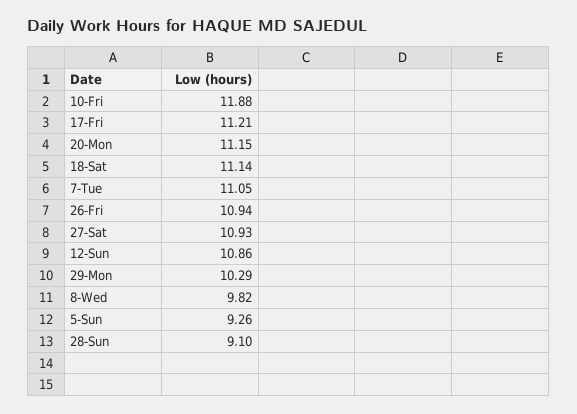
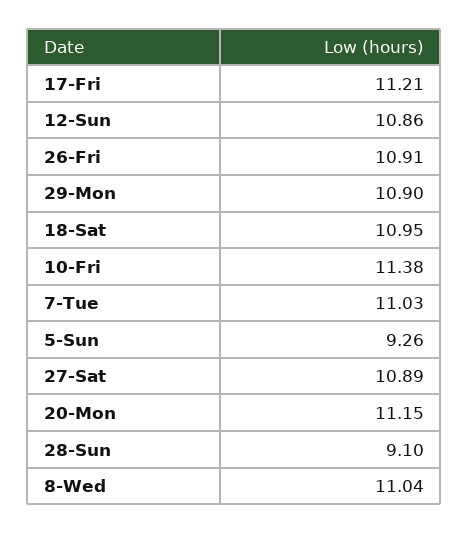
10-Fri: 11.88 -> 11.38
18-Sat: 11.14 -> 10.95
7-Tue: 11.05 -> 11.03
26-Fri: 10.94 -> 10.91
27-Sat: 10.93 -> 10.89
29-Mon: 10.29 -> 10.9
8-Wed: 9.82 -> 11.04

